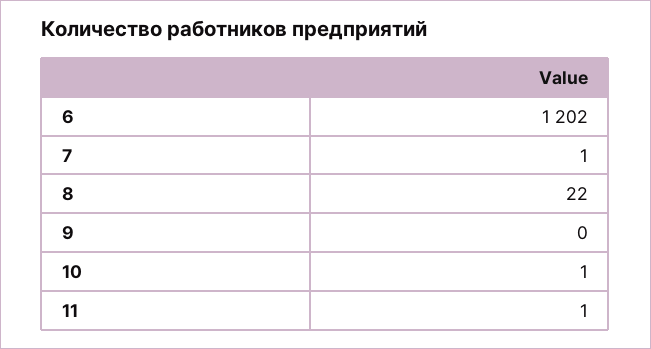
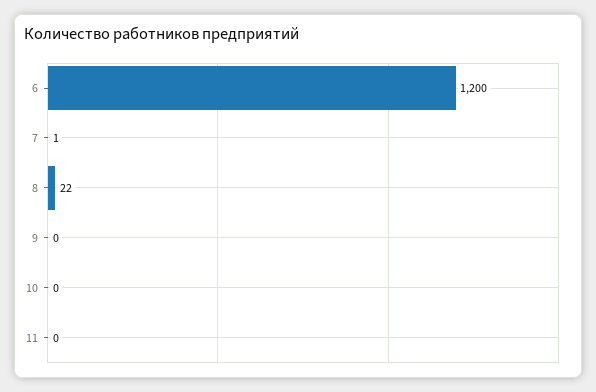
6: 1202 -> 1200
10: 1 -> 0
11: 1 -> 0

